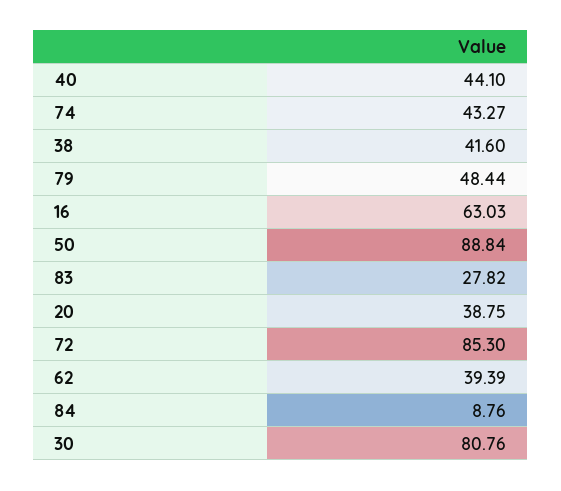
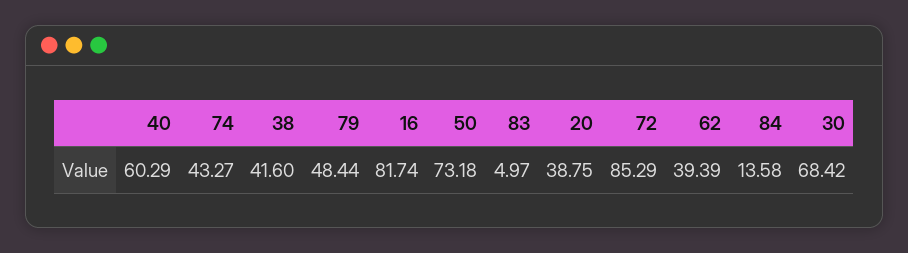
40: 44.1 -> 60.29
16: 63.03 -> 81.74
50: 88.84 -> 73.18
83: 27.82 -> 4.97
72: 85.3 -> 85.29
84: 8.76 -> 13.58
30: 80.76 -> 68.42

